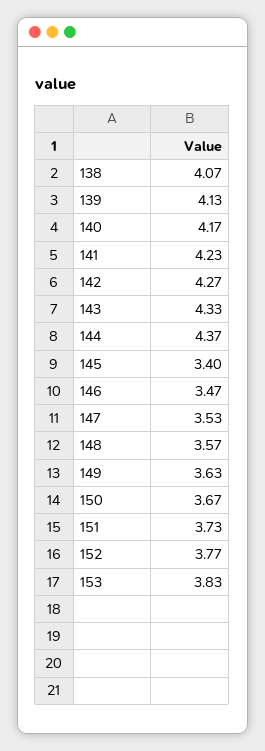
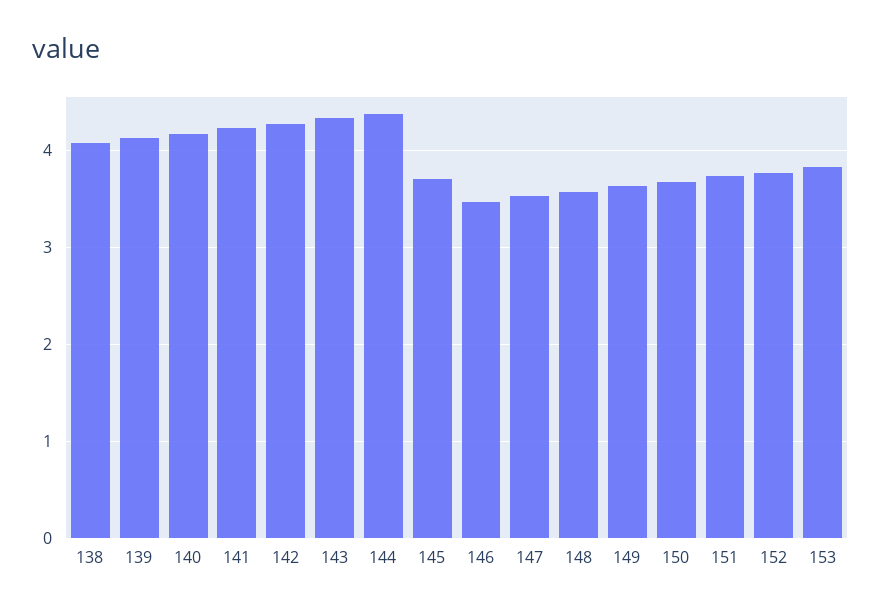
145: 3.4 -> 3.7

